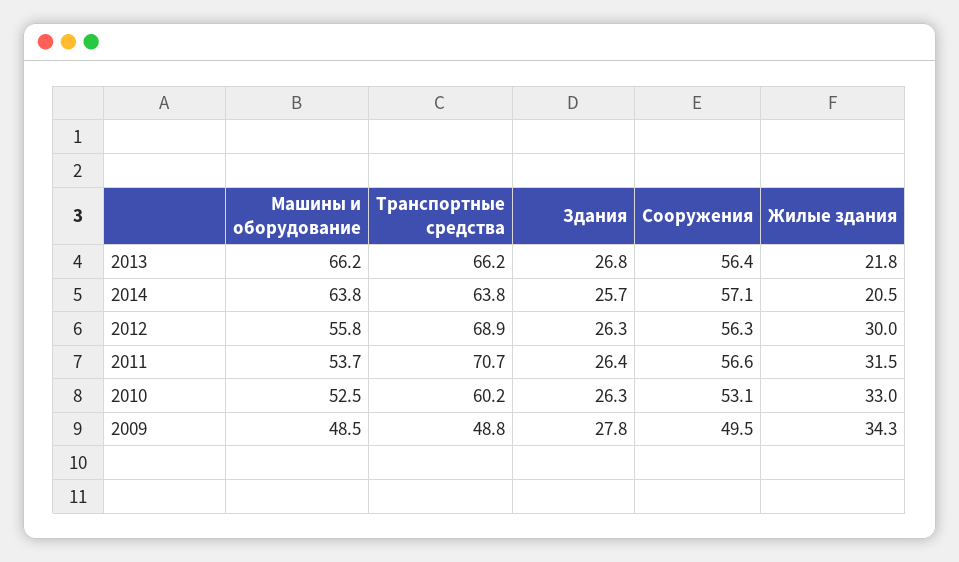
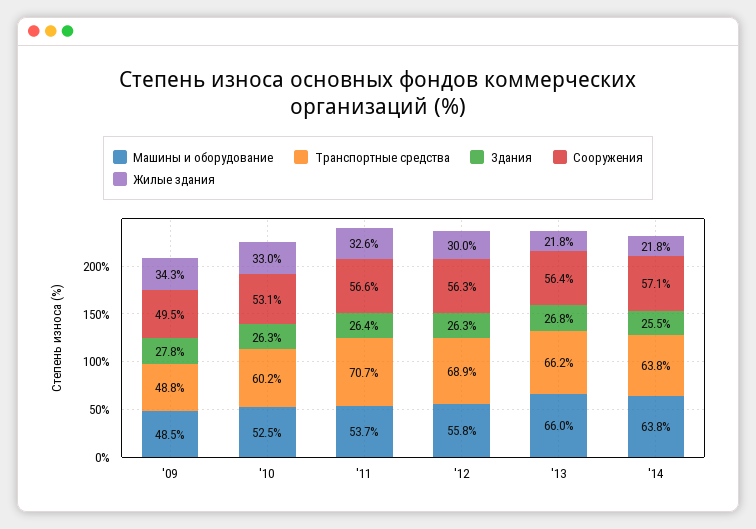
Машины и оборудование, 2013: 66.2 -> 66
Здания, 2014: 25.7 -> 25.5
Жилые здания, 2014: 20.5 -> 21.8
Жилые здания, 2011: 31.5 -> 32.6

